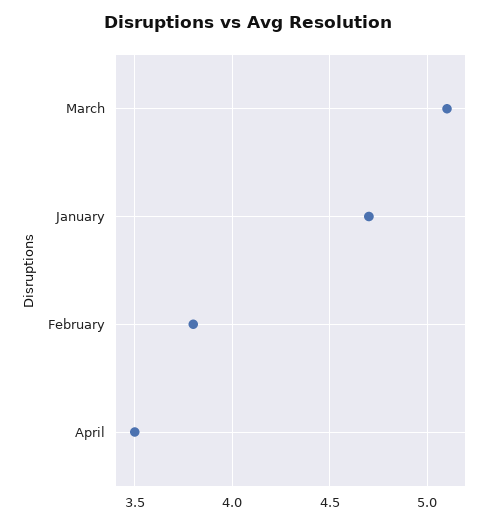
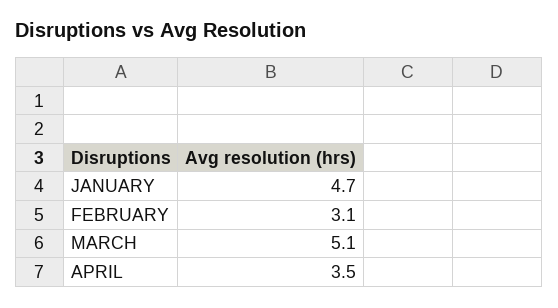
February: 3.8 -> 3.1

